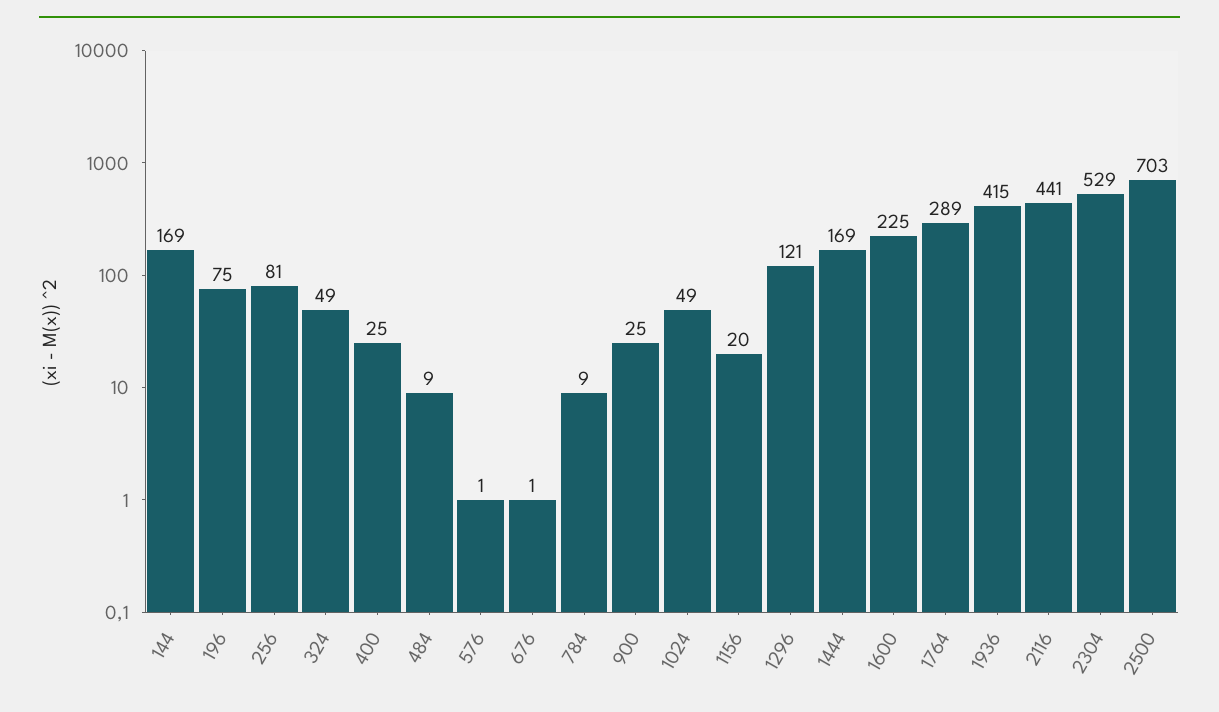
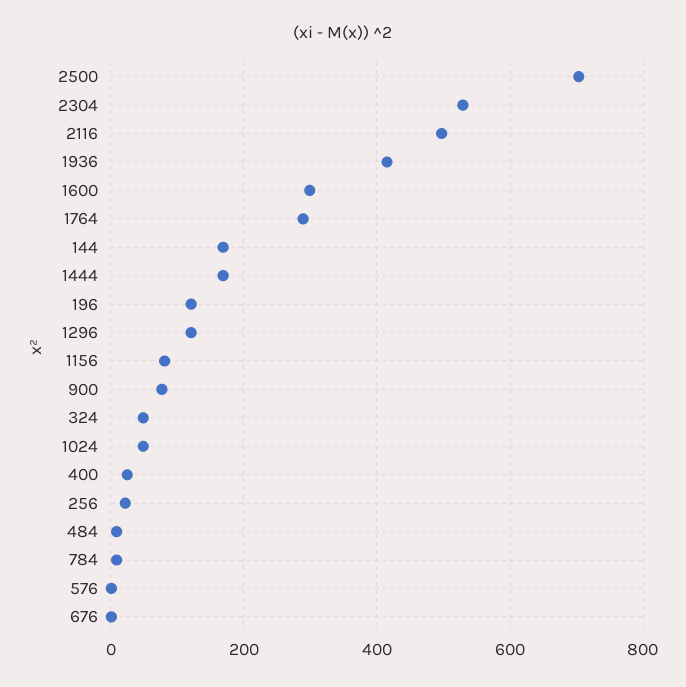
196: 75 -> 120
256: 81 -> 20
900: 25 -> 80
1156: 20 -> 80
1600: 225 -> 300
2116: 441 -> 500

